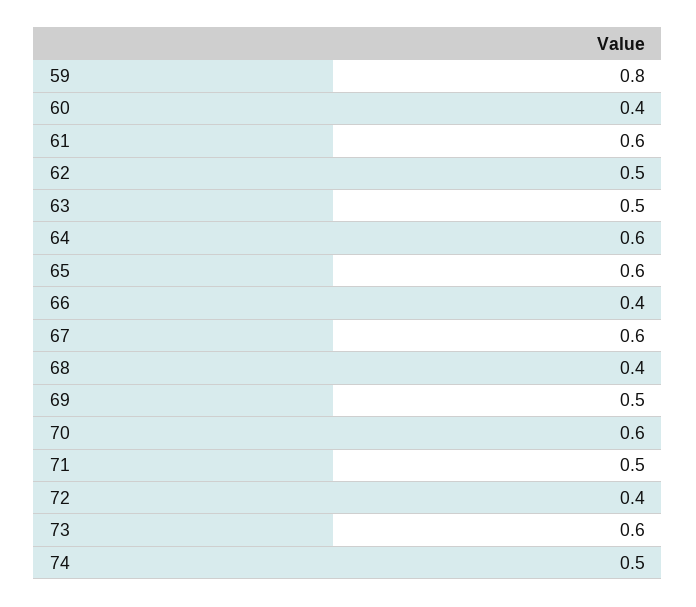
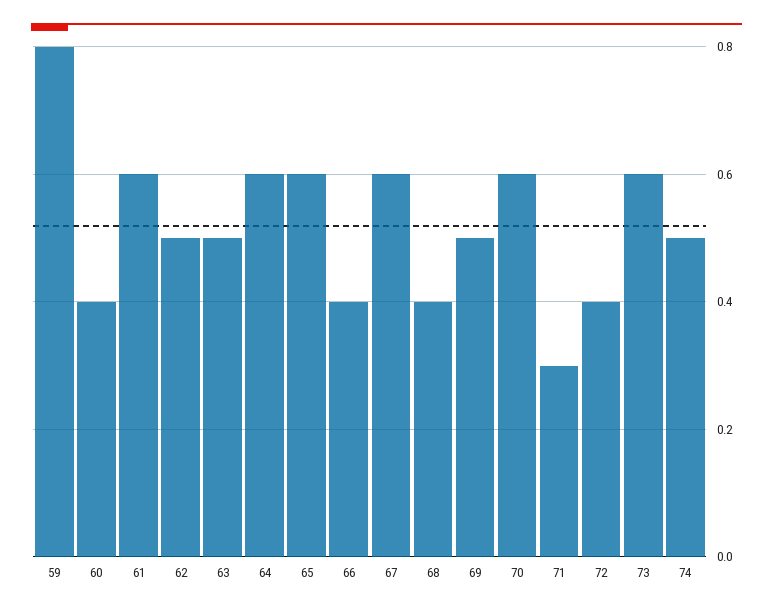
71: 0.5 -> 0.3

